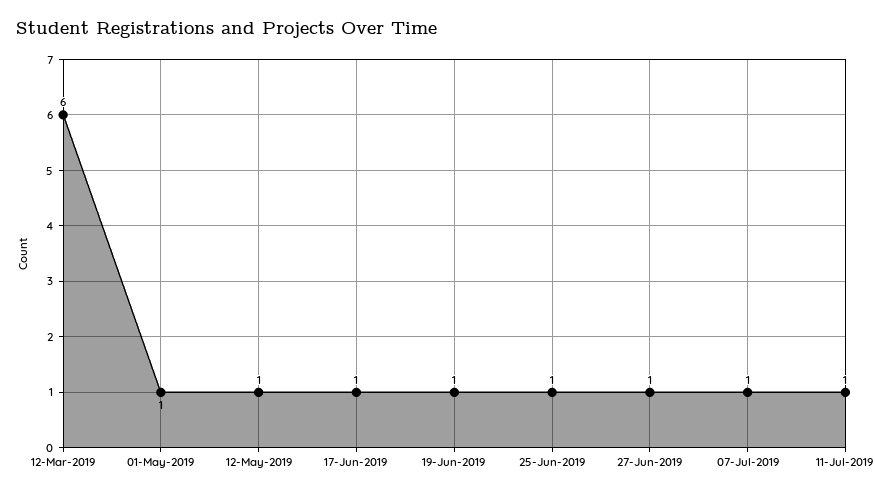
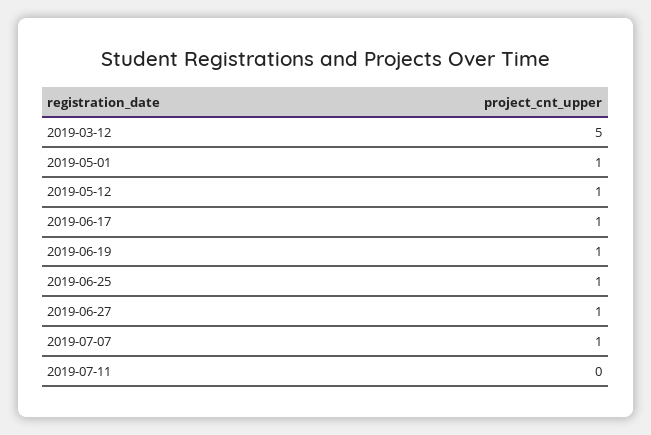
12-Mar-2019: 6 -> 5
11-Jul-2019: 1 -> 0

